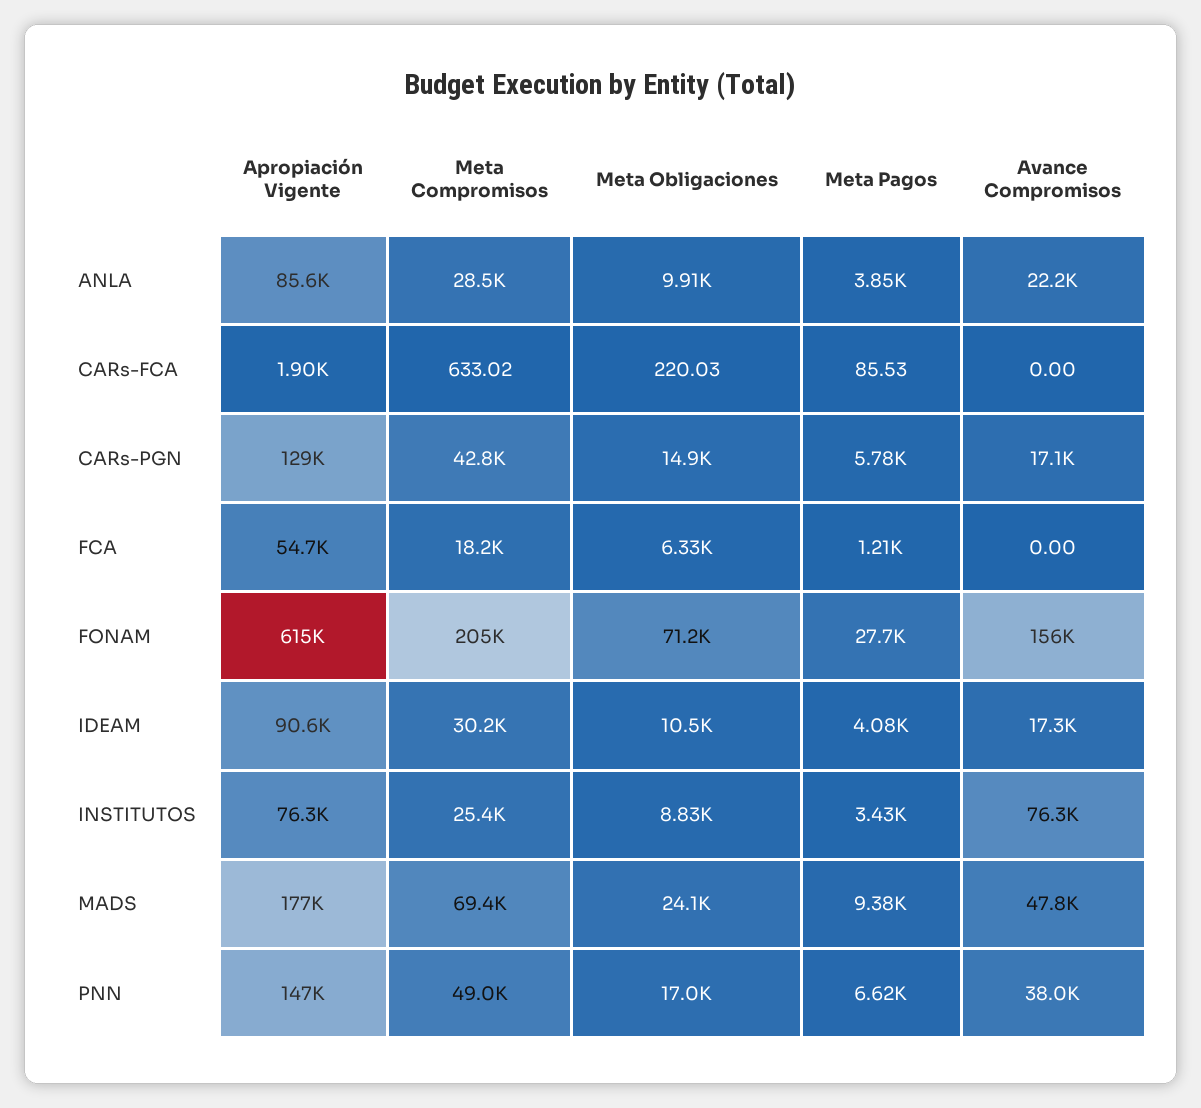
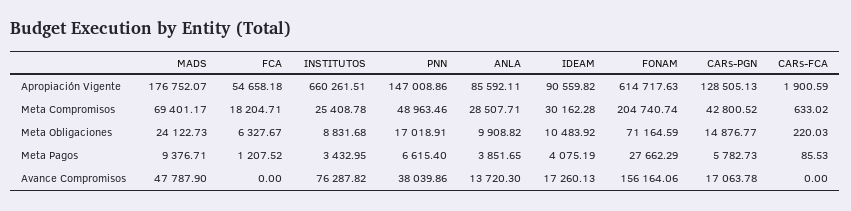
Avance Compromisos, ANLA: 22200 -> 13720.3
Apropiación Vigente, INSTITUTOS: 76300 -> 660261.51

